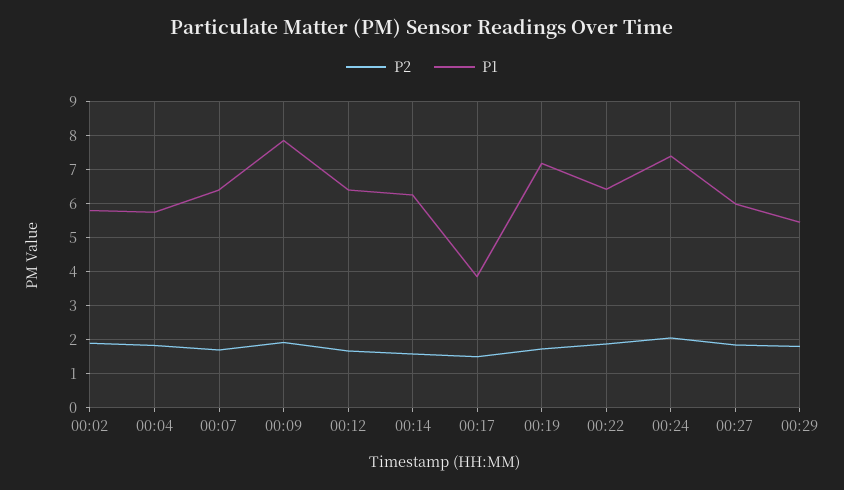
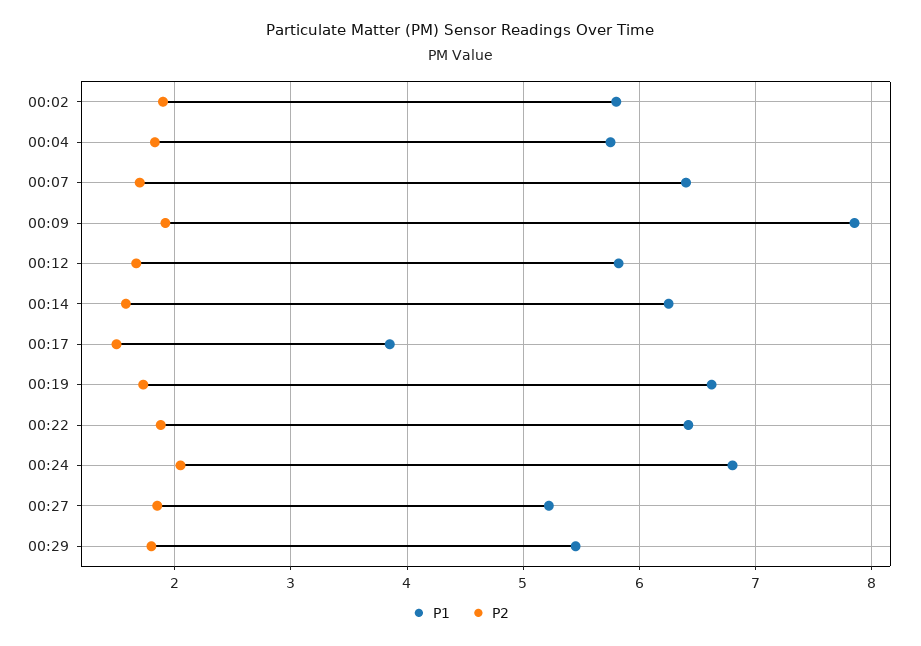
P1, 00:12: 6.4 -> 5.8
P1, 00:19: 7.2 -> 6.6
P1, 00:24: 7.4 -> 6.8
P1, 00:27: 6 -> 5.2

